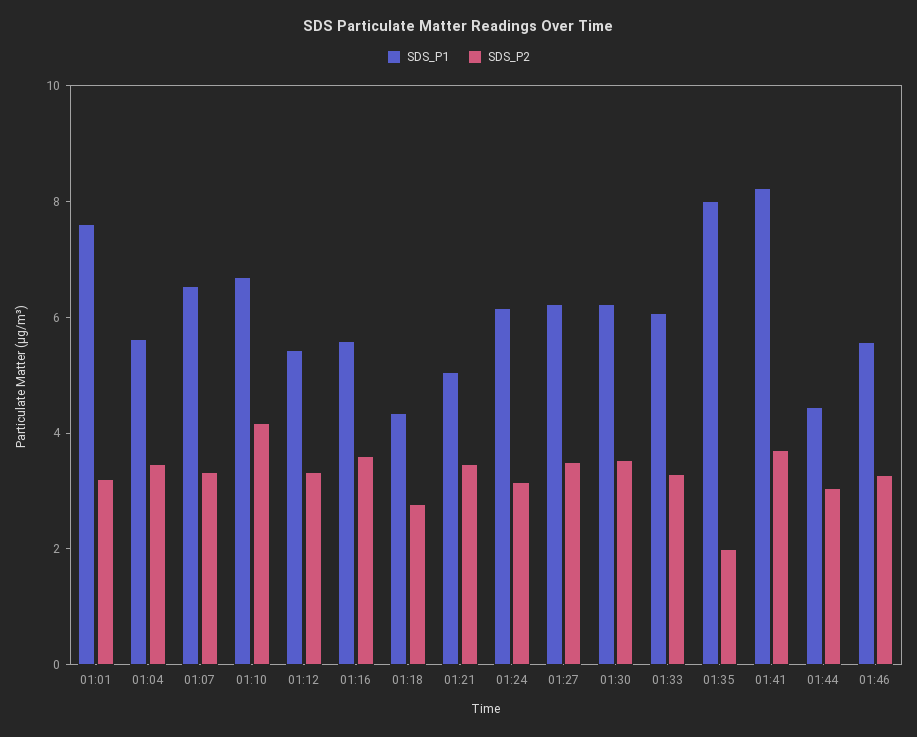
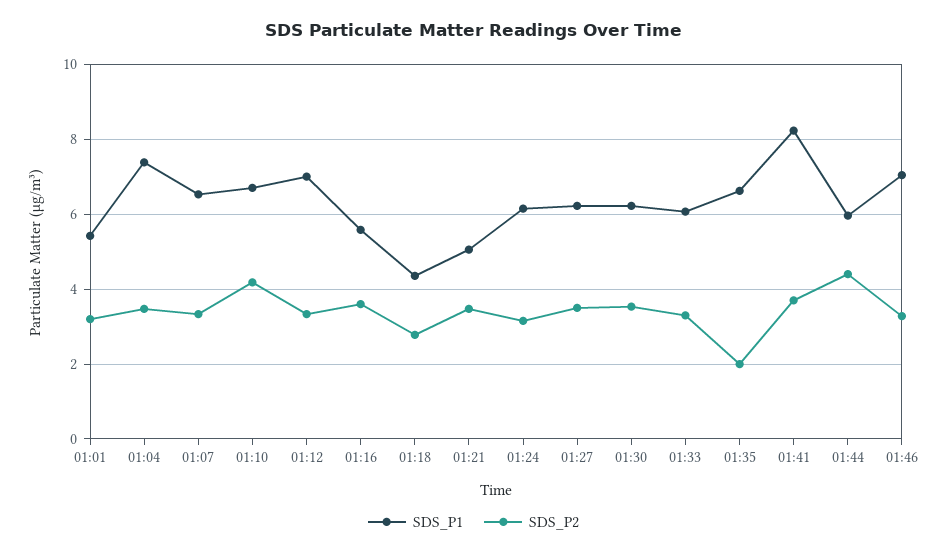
SDS_P1, 01:01: 7.5 -> 5.4
SDS_P1, 01:04: 5.5 -> 7.4
SDS_P1, 01:12: 5.5 -> 7
SDS_P1, 01:35: 8 -> 6.6
SDS_P1, 01:44: 4.5 -> 6
SDS_P2, 01:44: 3 -> 4.4
SDS_P1, 01:46: 5.5 -> 7

